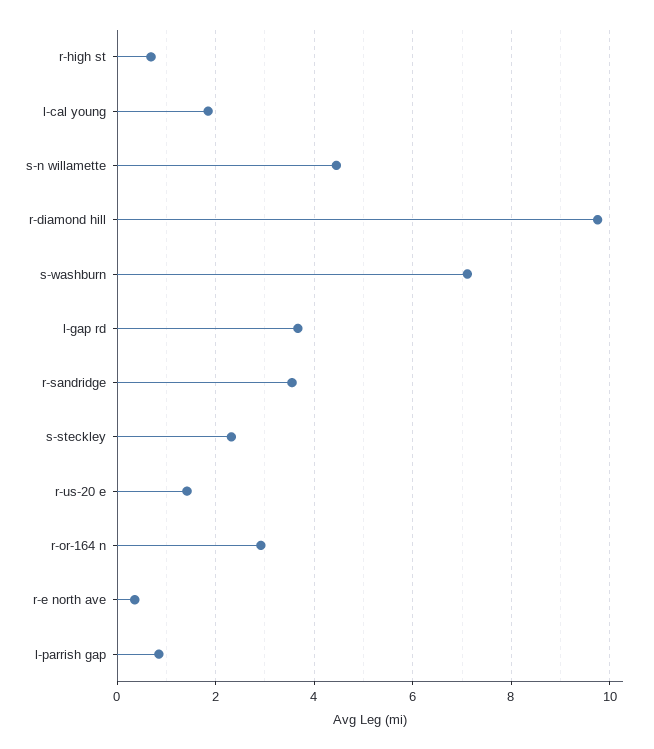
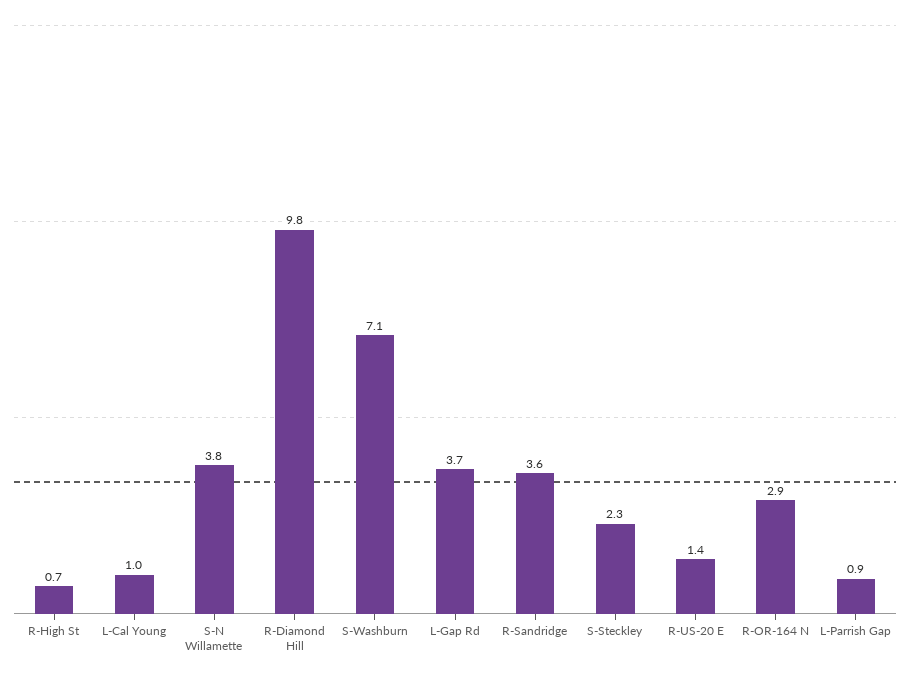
l-cal young: 1.8 -> 1
s-n willamette: 4.4 -> 3.8
r-e north ave: 0.4 -> none

